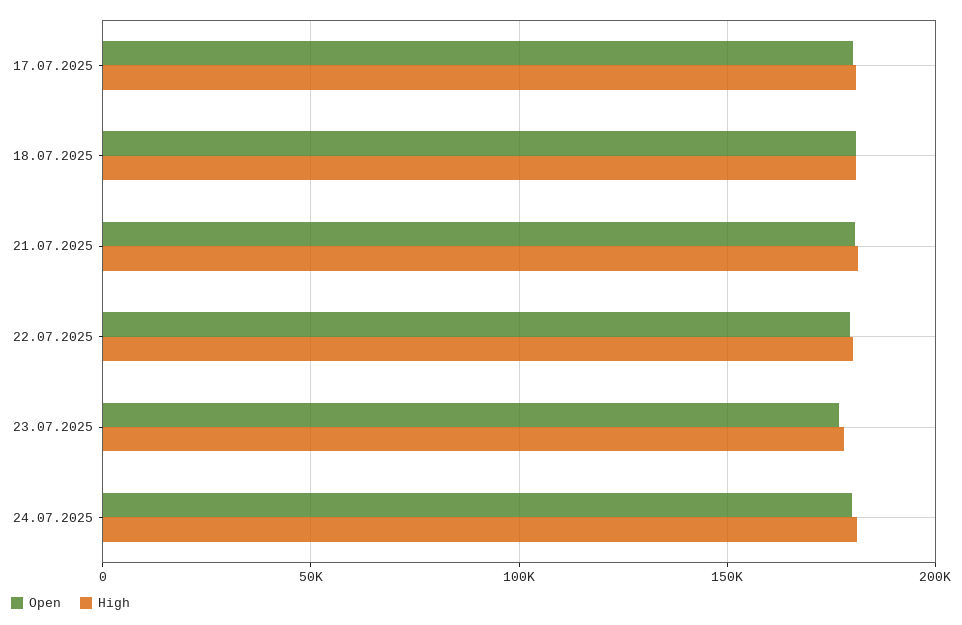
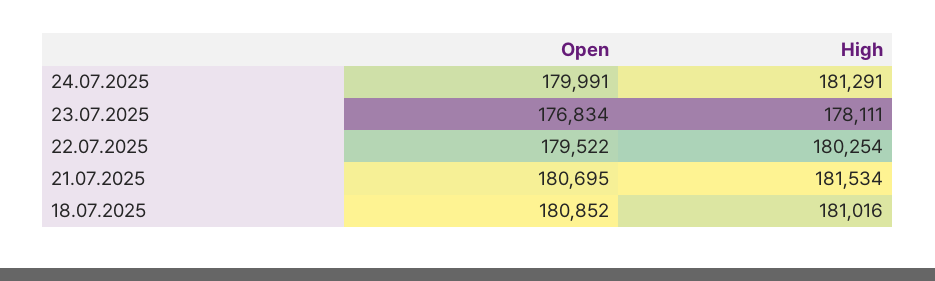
Open, 17.07.2025: 180000 -> none
High, 17.07.2025: 180000 -> none

